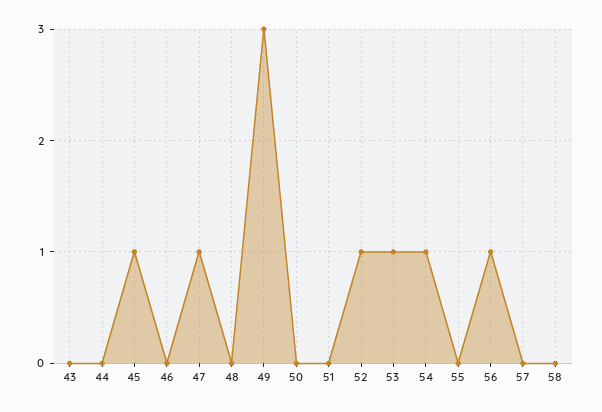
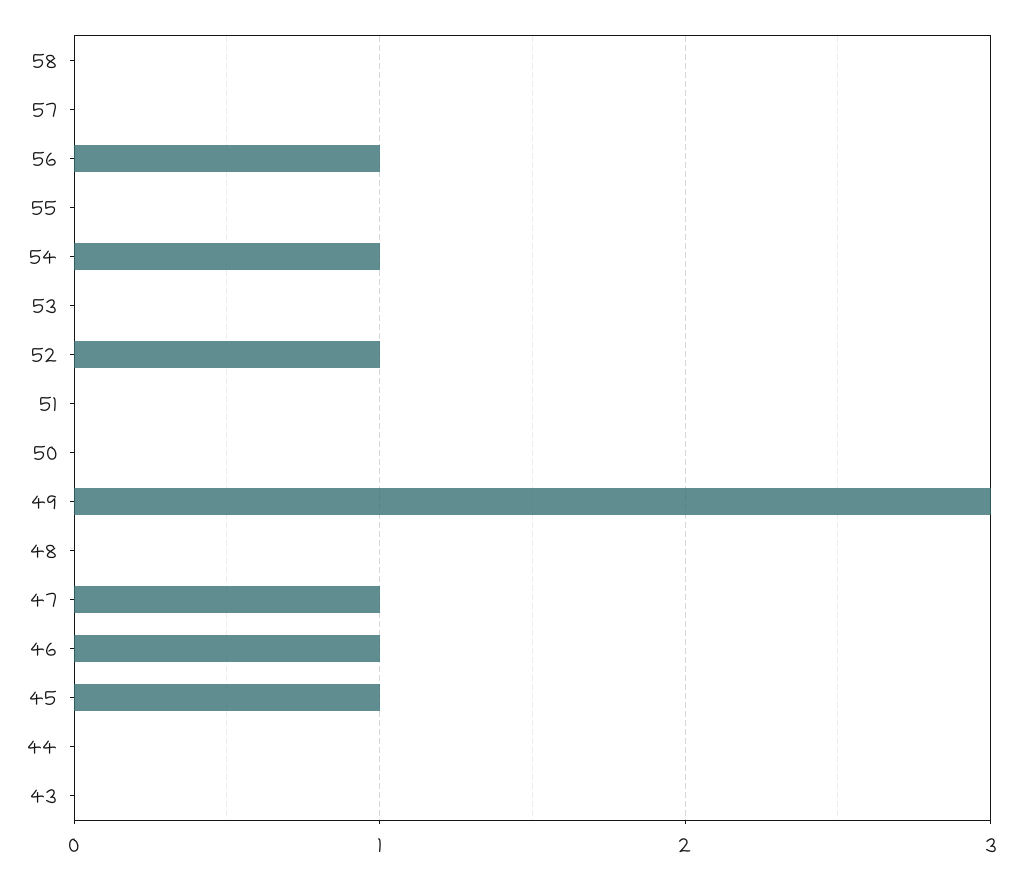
46: 0 -> 1
53: 1 -> 0

